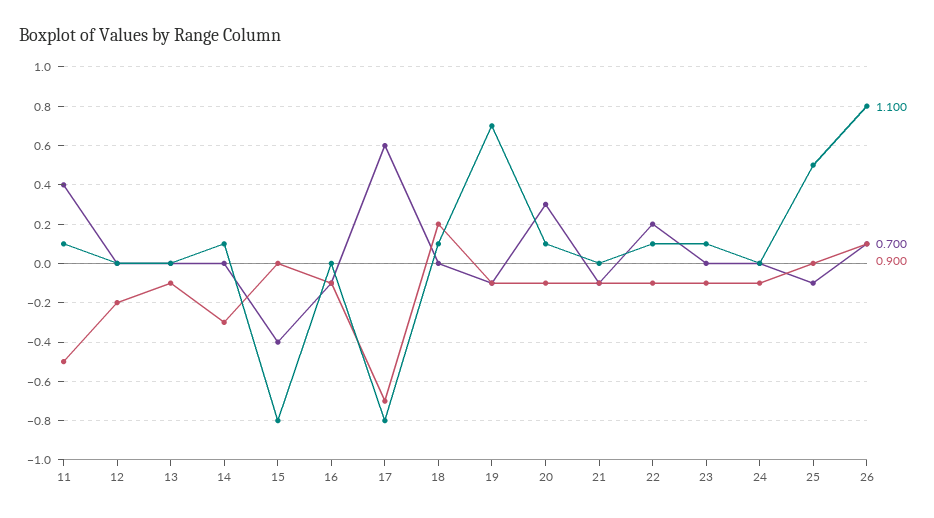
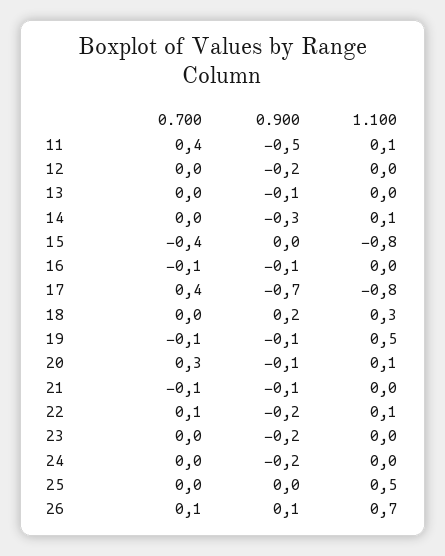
0.700, 17: 0.6 -> 0.4
1.100, 18: 0.1 -> 0.3
1.100, 19: 0.7 -> 0.5
0.700, 22: 0.2 -> 0.1
0.900, 22: -0.1 -> -0.2
1.100, 23: 0.1 -> 0
0.900, 23: -0.1 -> -0.2
0.900, 24: -0.1 -> -0.2
0.700, 25: -0.1 -> 0
1.100, 26: 0.8 -> 0.7

